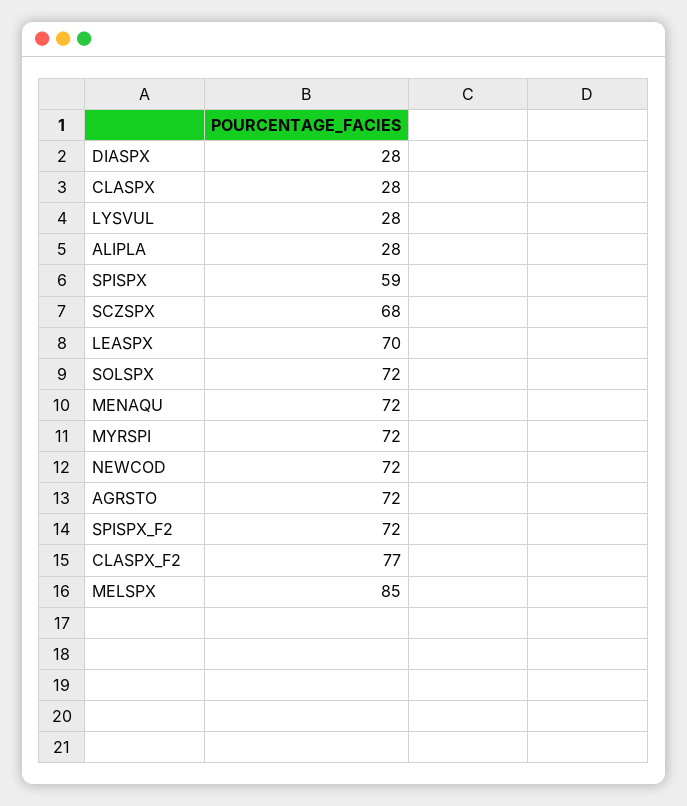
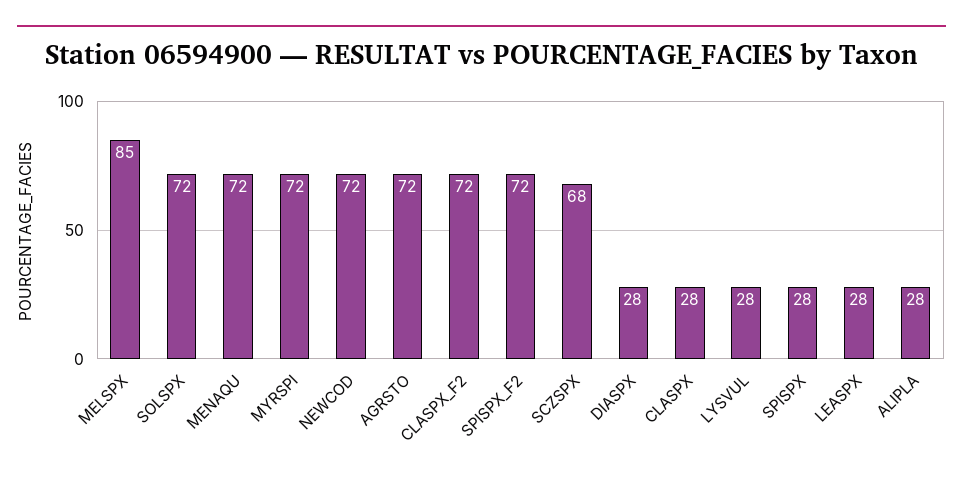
SPISPX: 59 -> 28
LEASPX: 70 -> 28
CLASPX_F2: 77 -> 72

